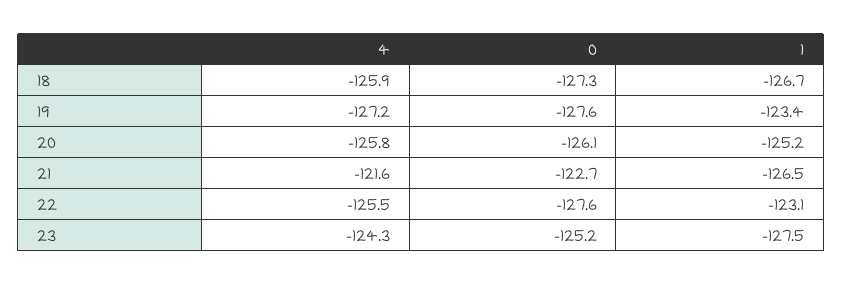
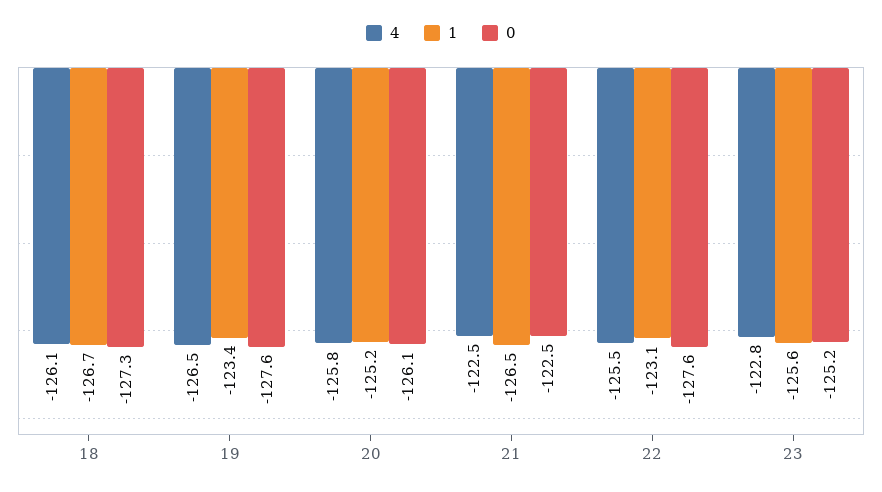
4, 18: -125.9 -> -126.1
4, 19: -127.2 -> -126.5
4, 21: -121.6 -> -122.5
0, 21: -122.7 -> -122.5
4, 23: -124.3 -> -122.8
1, 23: -127.5 -> -125.6

